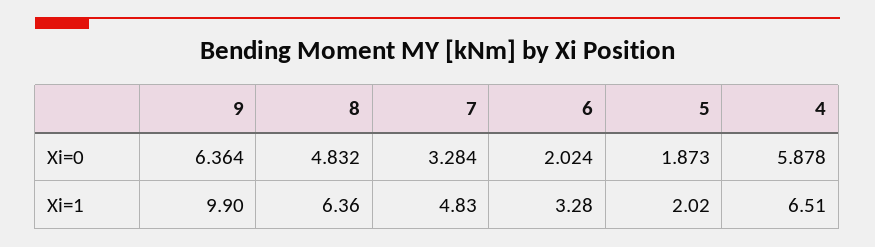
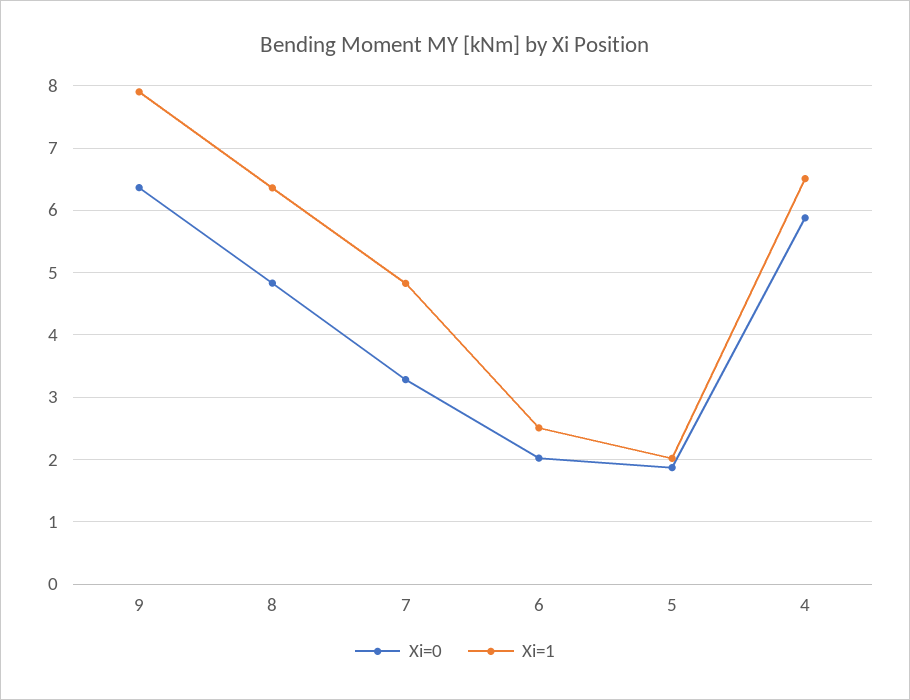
Xi=1, 9: 9.9 -> 7.9
Xi=1, 6: 3.28 -> 2.5

